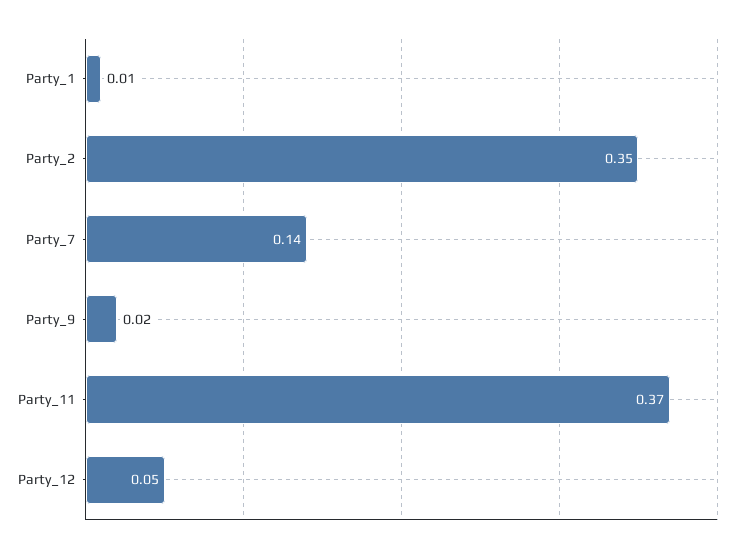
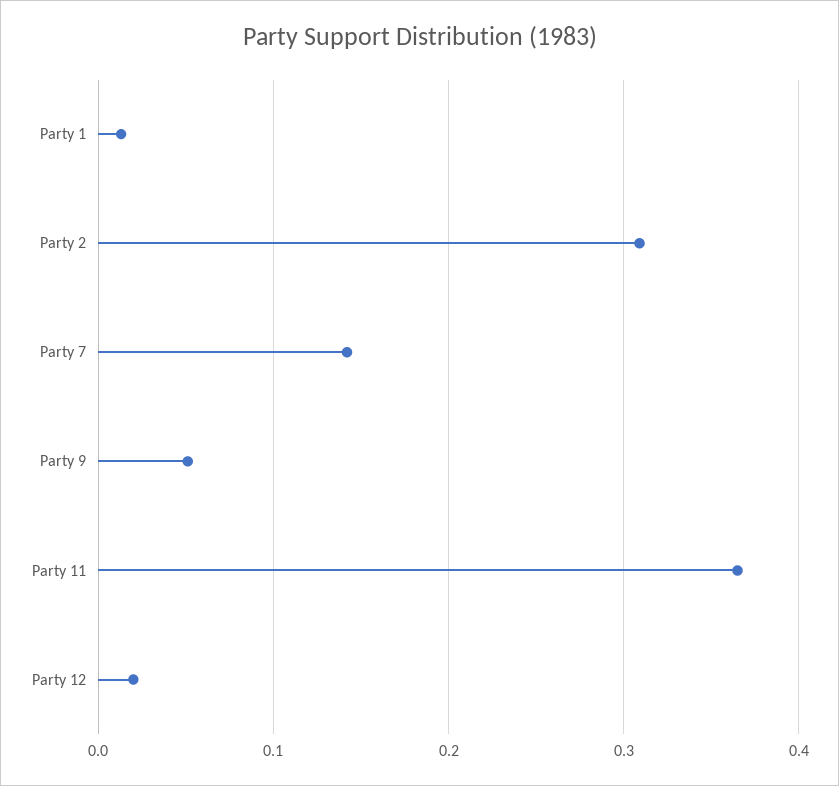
Party_2: 0.35 -> 0.31
Party_9: 0.02 -> 0.05
Party_12: 0.05 -> 0.02

